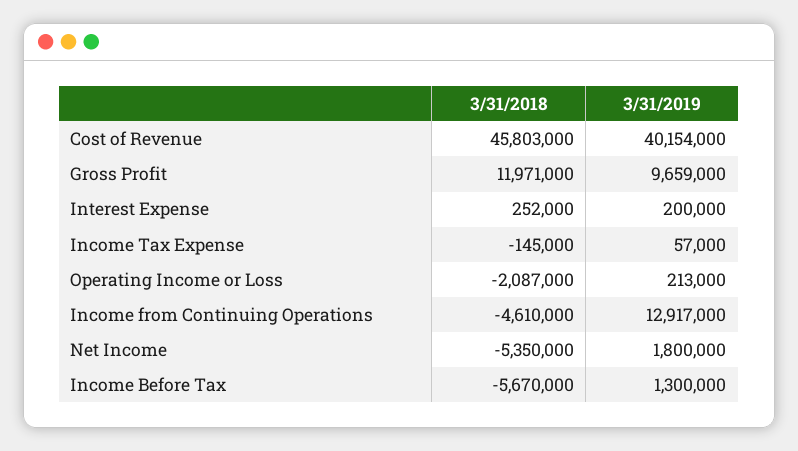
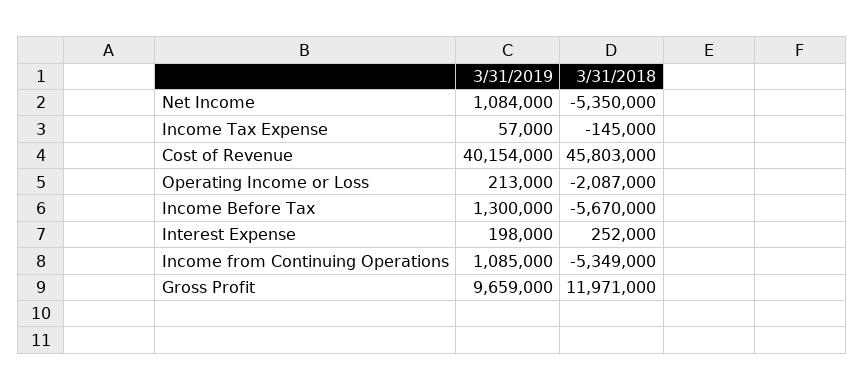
3/31/2019, Interest Expense: 200000 -> 198000
3/31/2018, Income from Continuing Operations: -4610000 -> -5349000
3/31/2019, Income from Continuing Operations: 12917000 -> 1085000
3/31/2019, Net Income: 1800000 -> 1084000

